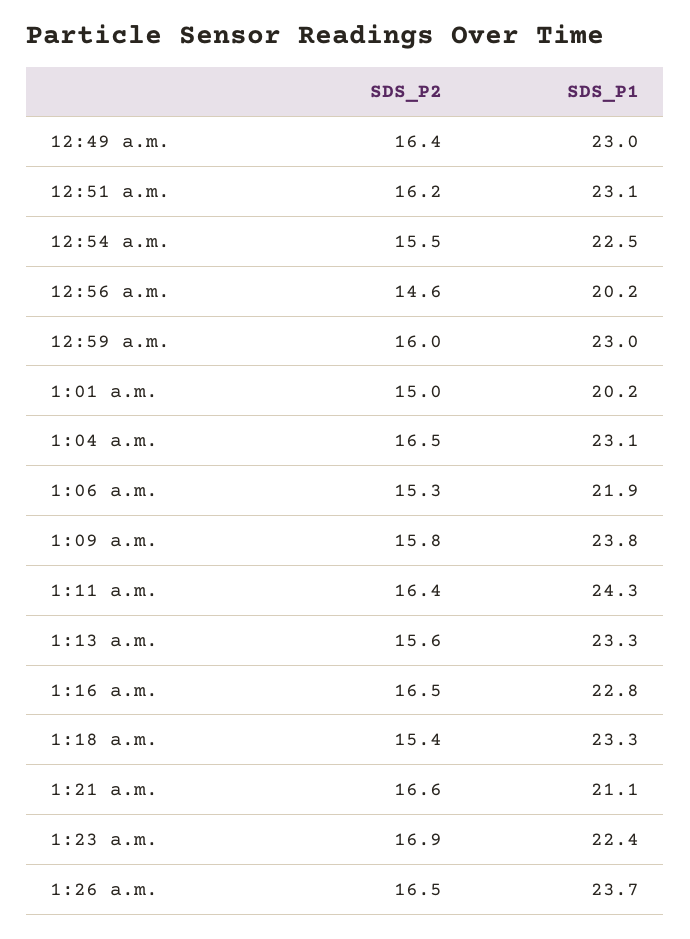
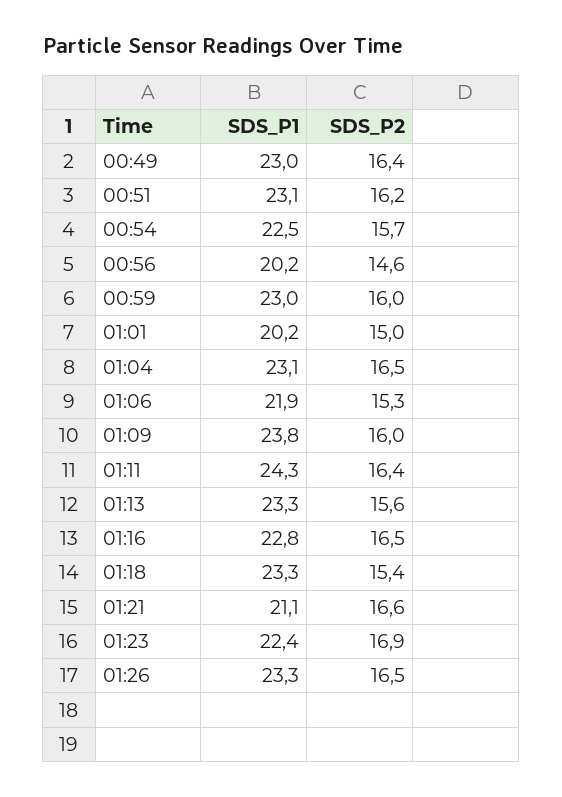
SDS_P2, 12:54 a.m.: 15.5 -> 15.7
SDS_P2, 1:09 a.m.: 15.8 -> 16
SDS_P1, 1:26 a.m.: 23.7 -> 23.3

